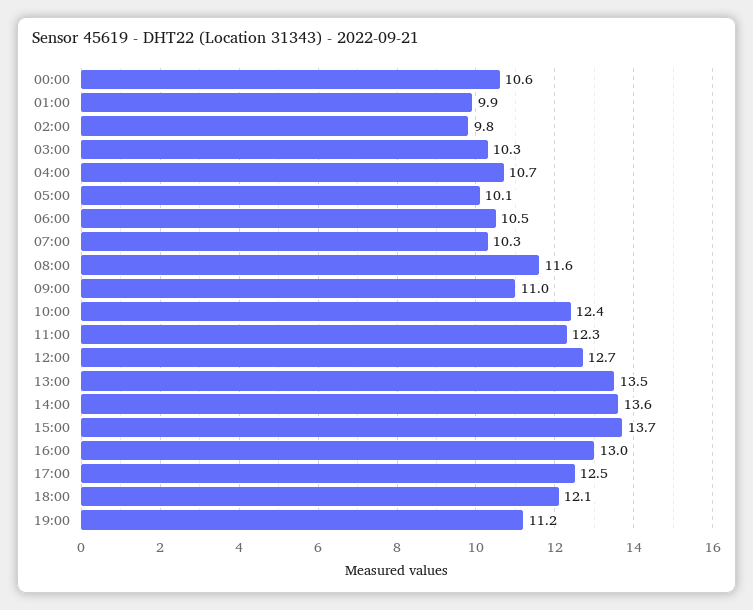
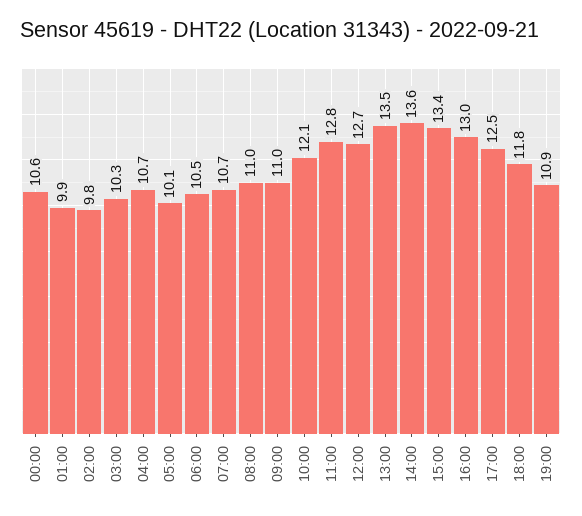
07:00: 10.3 -> 10.7
08:00: 11.6 -> 11
10:00: 12.4 -> 12.1
11:00: 12.3 -> 12.8
15:00: 13.7 -> 13.4
18:00: 12.1 -> 11.8
19:00: 11.2 -> 10.9

